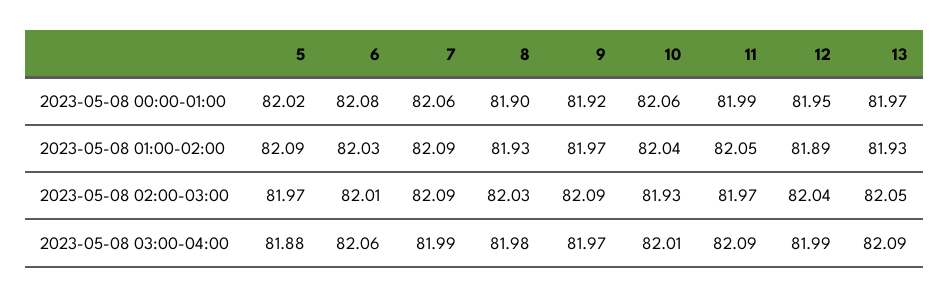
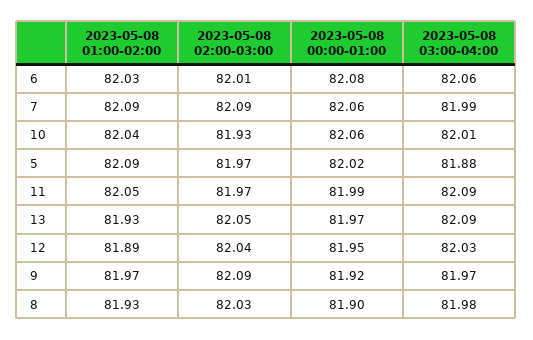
12, 2023-05-08 03:00-04:00: 81.99 -> 82.03

